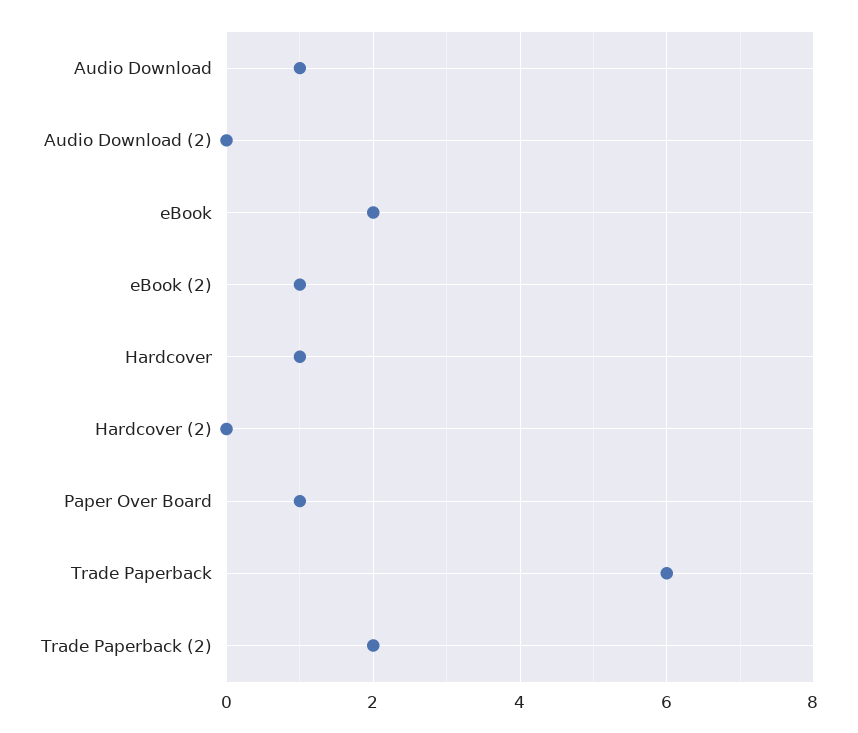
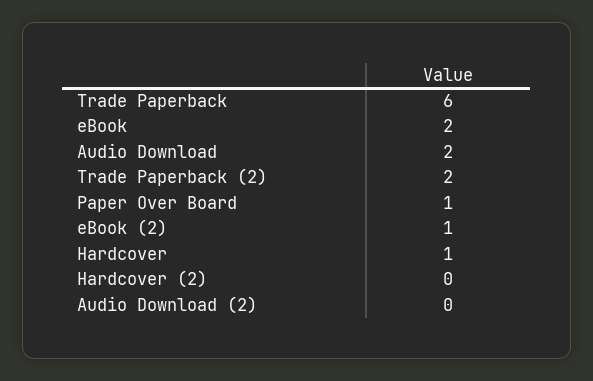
Audio Download: 1 -> 2

